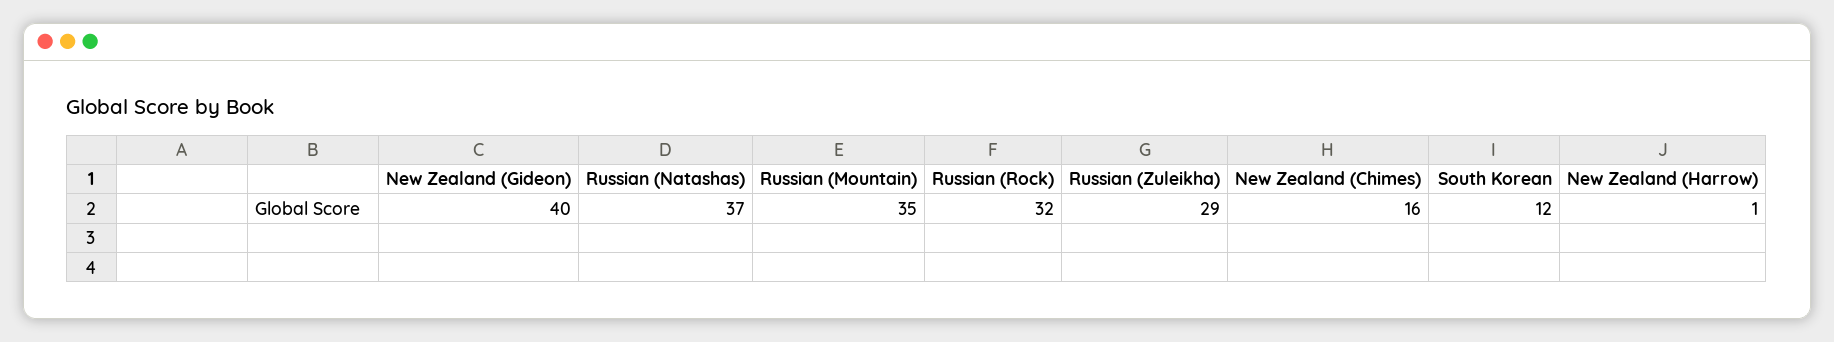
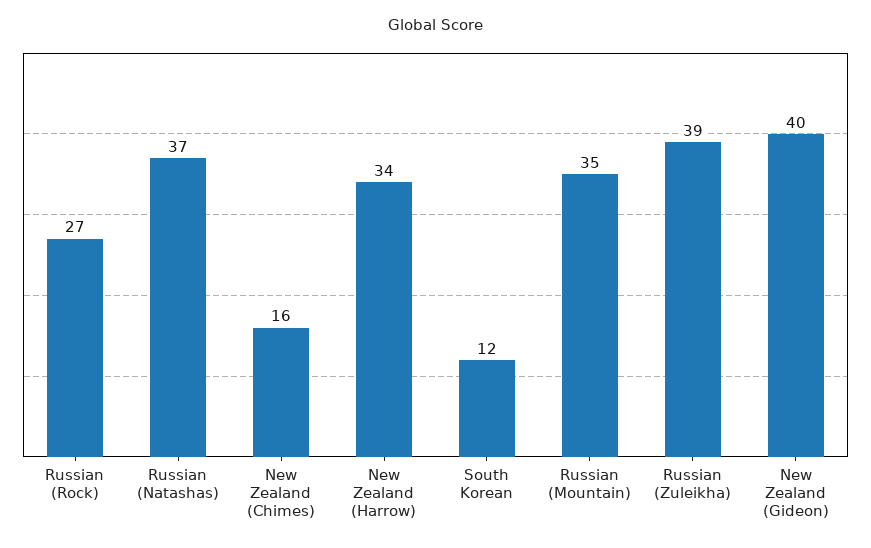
Russian (Rock): 32 -> 27
Russian (Zuleikha): 29 -> 39
New Zealand (Harrow): 1 -> 34

